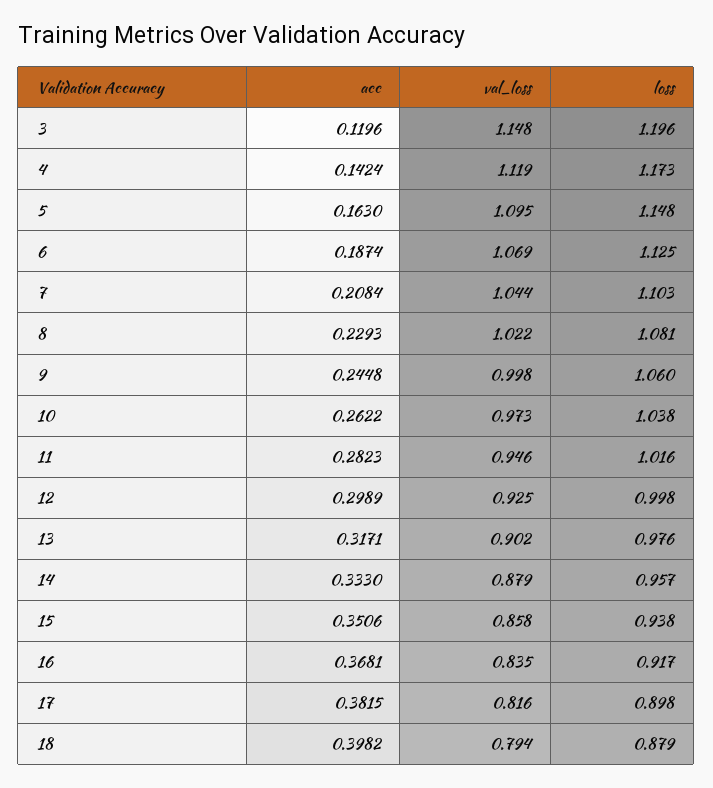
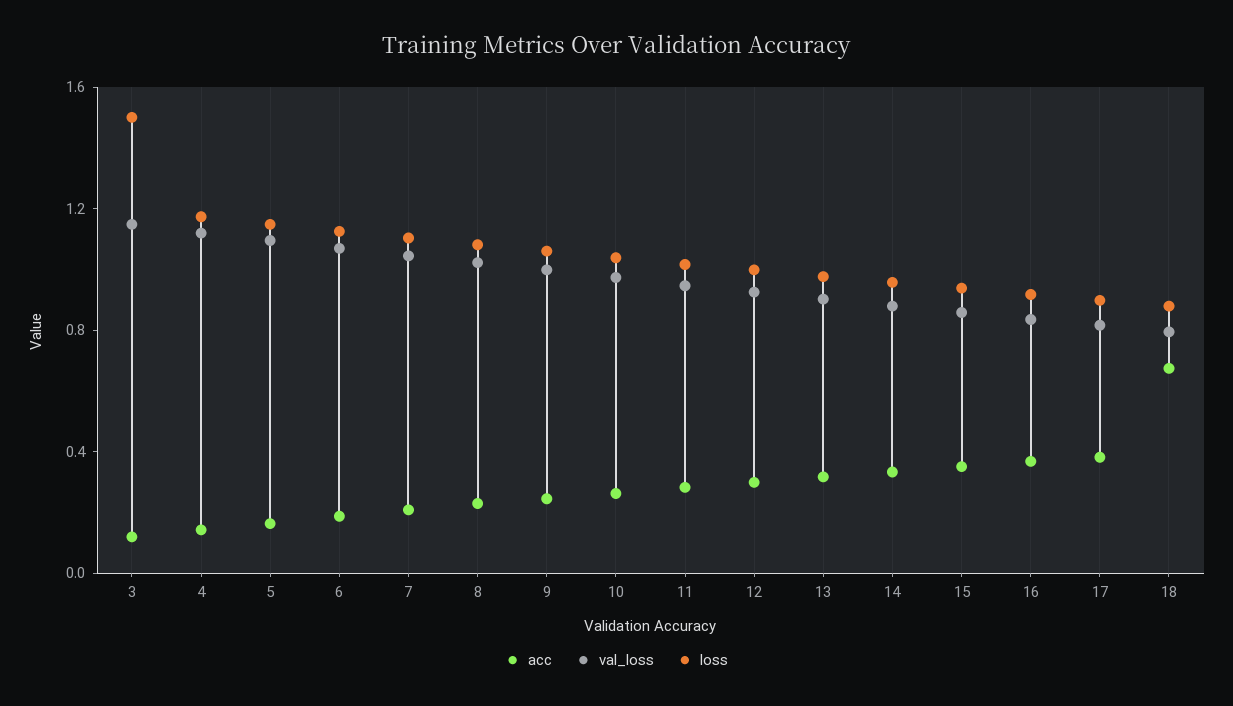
loss, 3: 1.196 -> 1.5
acc, 18: 0.3982 -> 0.7

